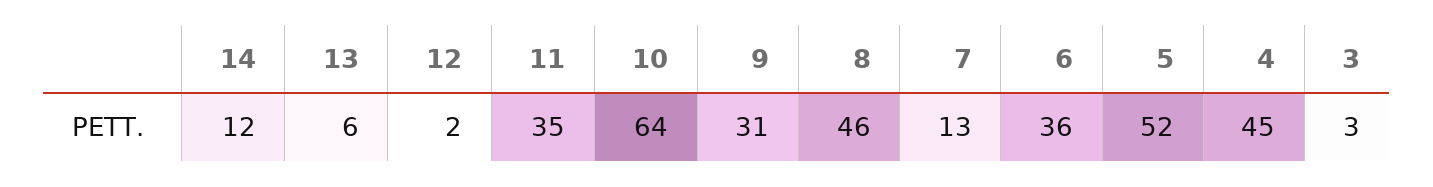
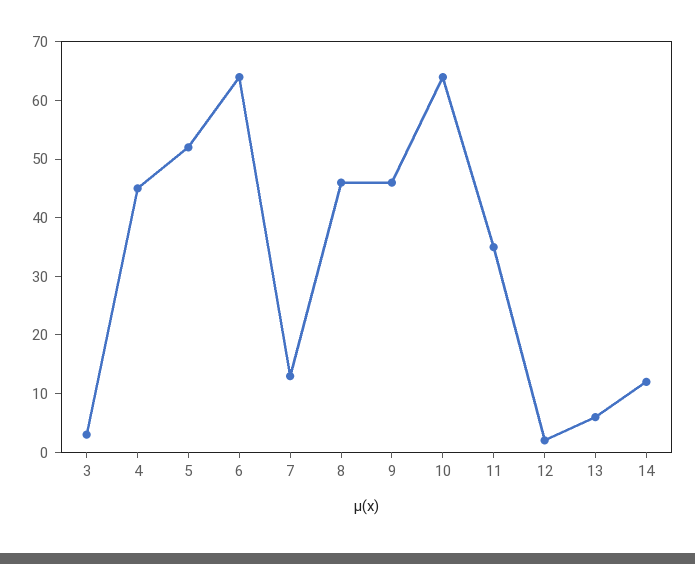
9: 31 -> 45
6: 36 -> 65

